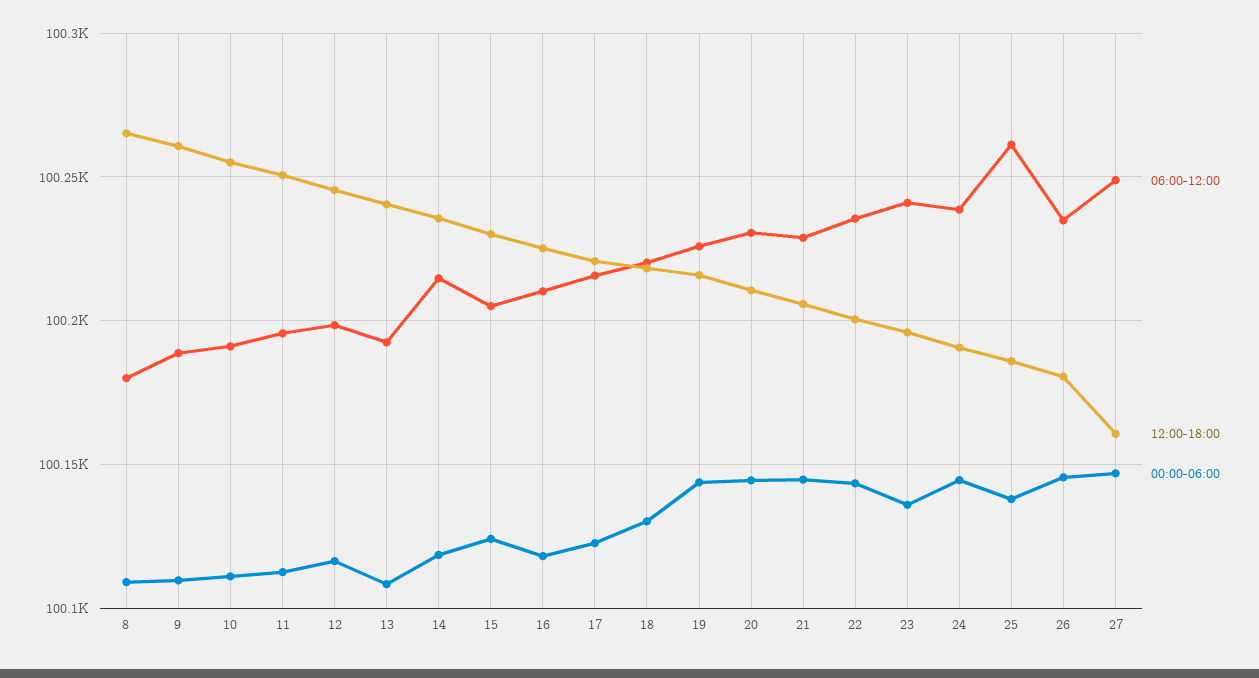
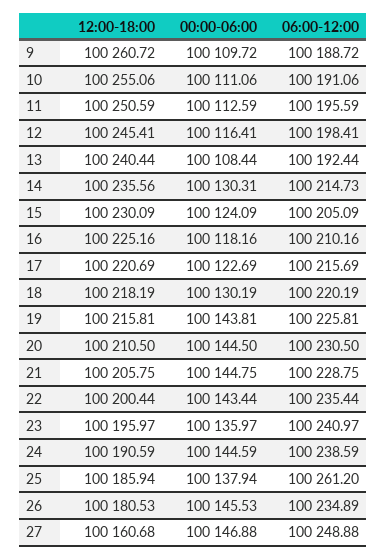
06:00-12:00, 8: 100180 -> none
12:00-18:00, 8: 100265 -> none
00:00-06:00, 8: 100110 -> none
00:00-06:00, 14: 100120 -> 100130.31

